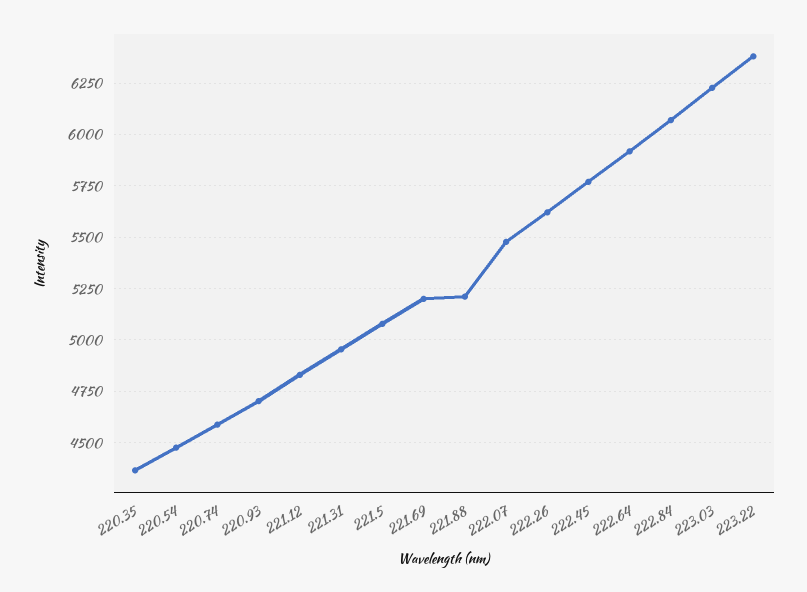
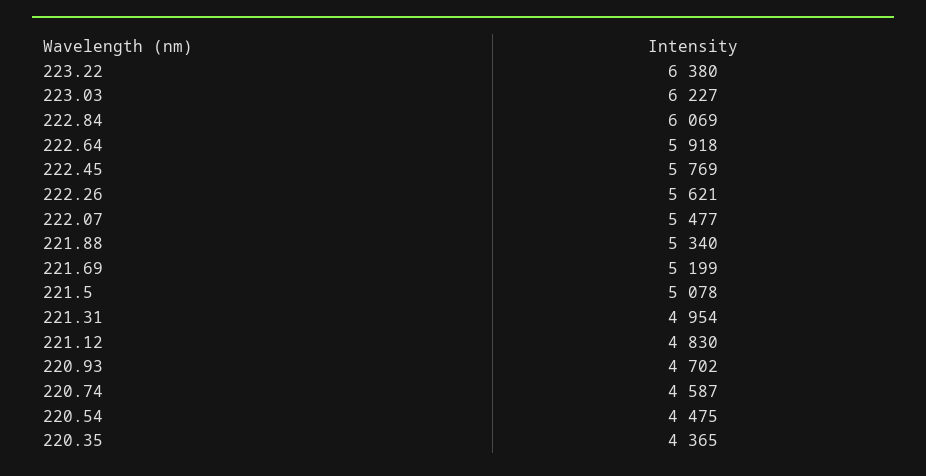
221.88: 5200 -> 5340

